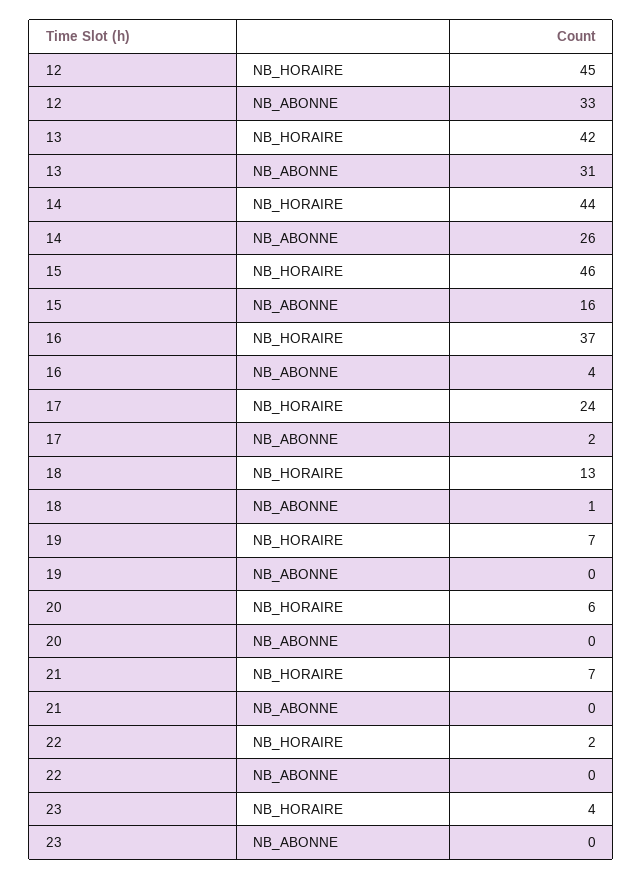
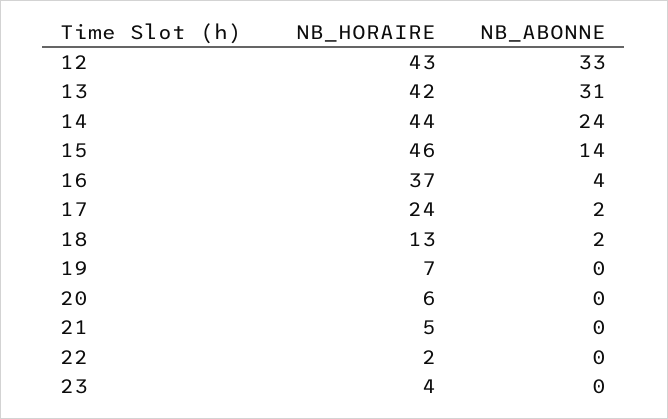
12, NB_HORAIRE: 45 -> 43
14, NB_ABONNE: 26 -> 24
15, NB_ABONNE: 16 -> 14
18, NB_ABONNE: 1 -> 2
21, NB_HORAIRE: 7 -> 5

